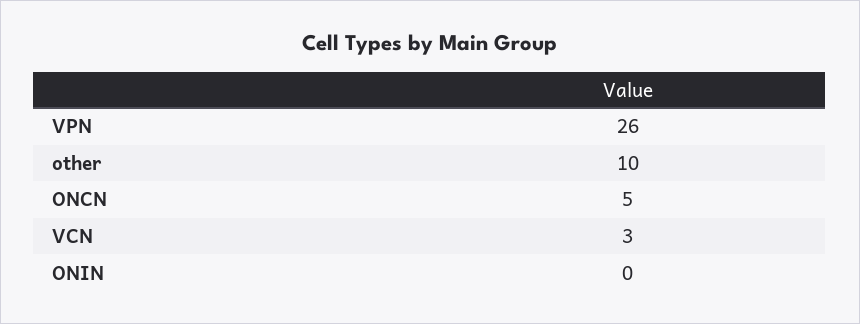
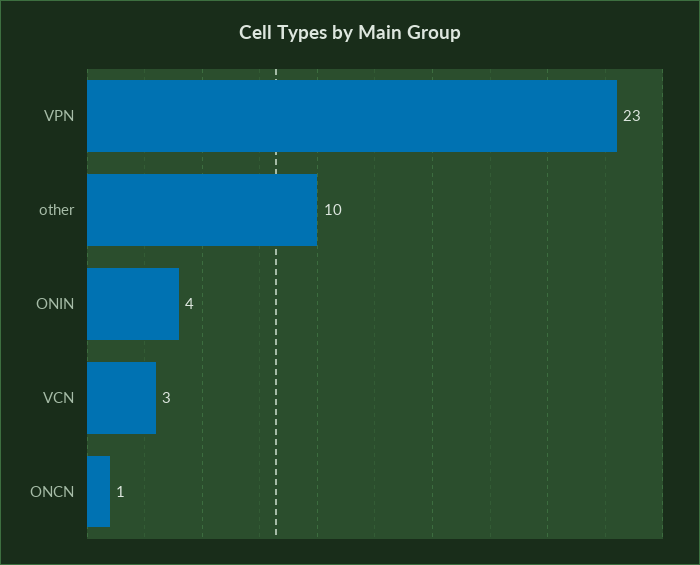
VPN: 26 -> 23
ONCN: 5 -> 1
ONIN: 0 -> 4

